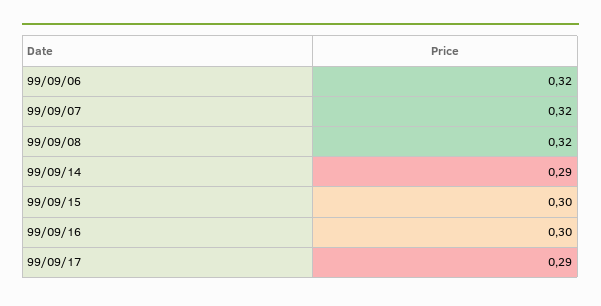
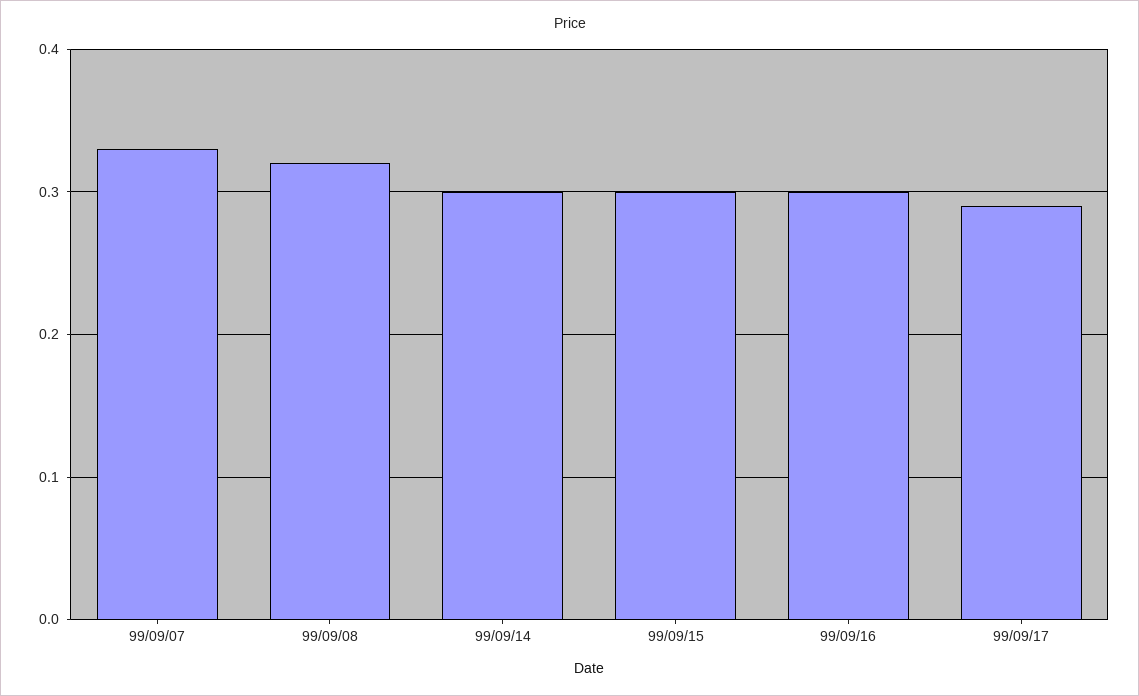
99/09/06: 0.32 -> none
99/09/07: 0.32 -> 0.33
99/09/14: 0.29 -> 0.3

